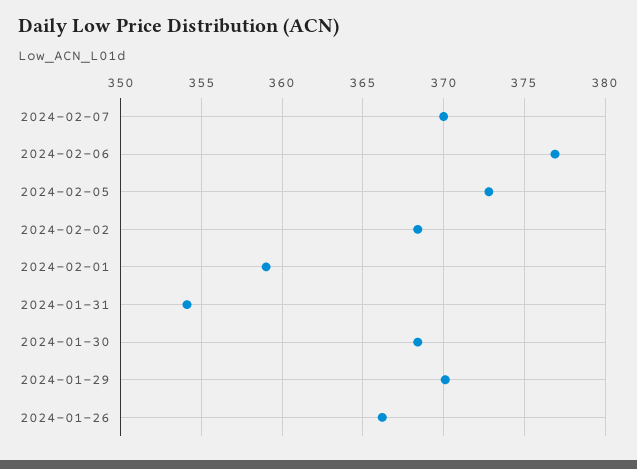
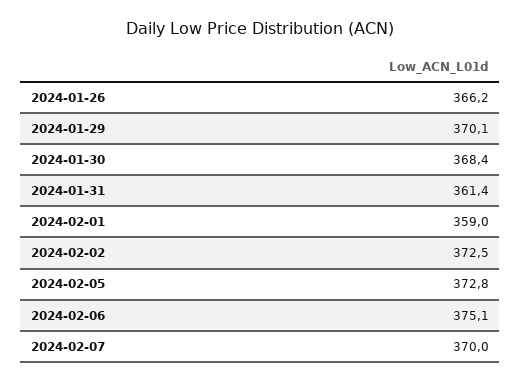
2024-02-06: 377 -> 375.1
2024-02-02: 368.5 -> 372.5
2024-01-31: 354 -> 361.4

